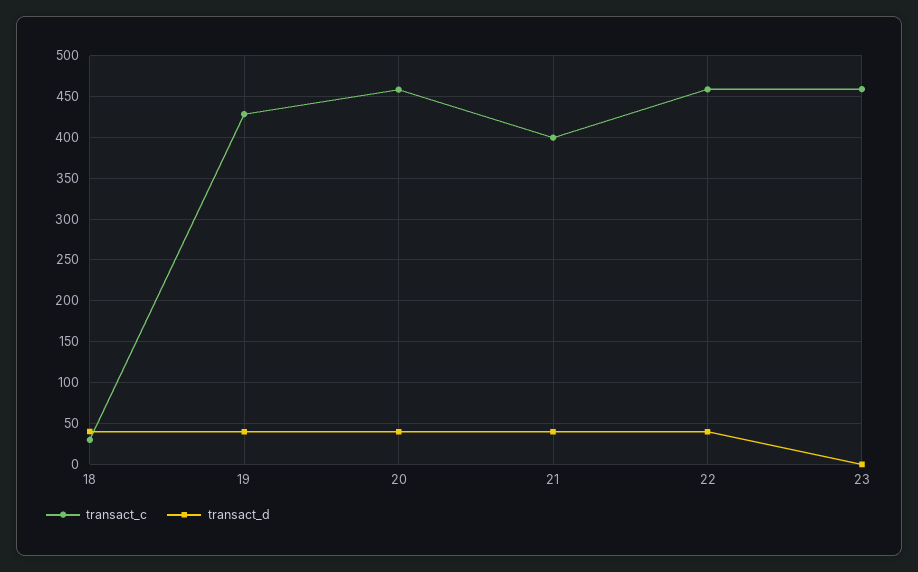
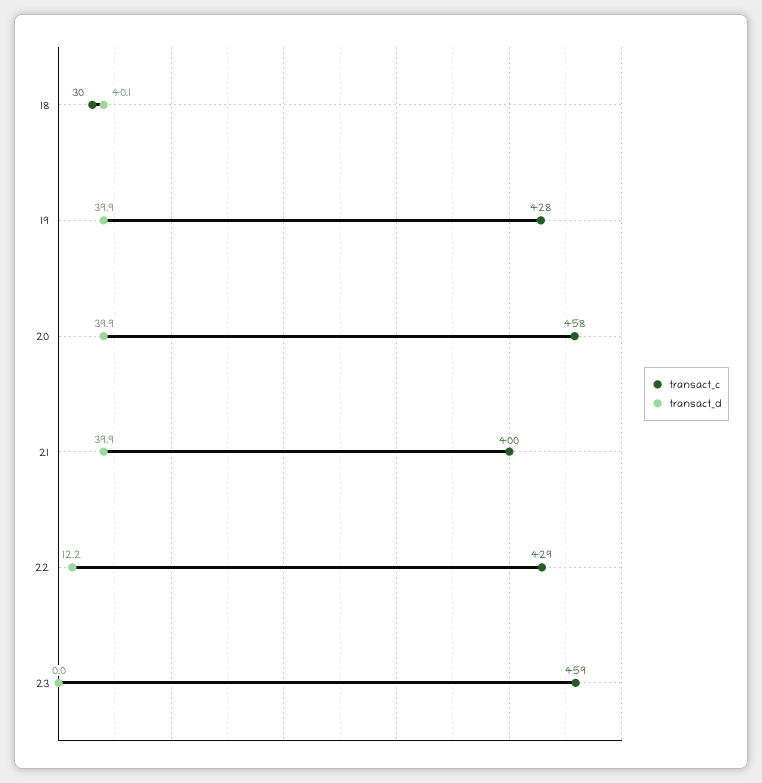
transact_c, 22: 460 -> 429
transact_d, 22: 40 -> 12.2

